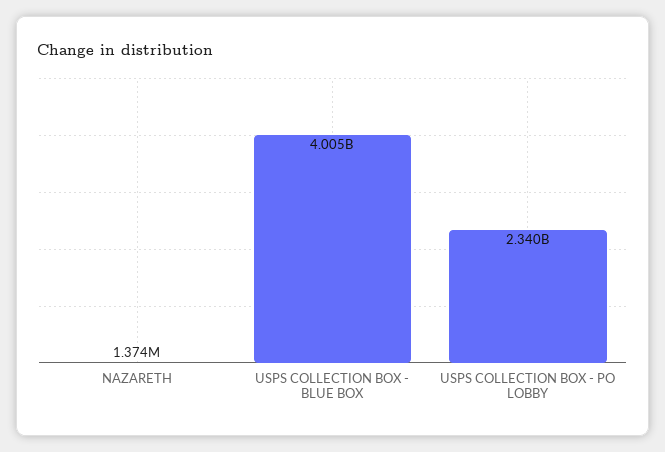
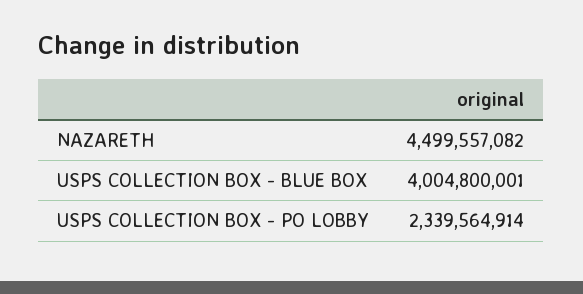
NAZARETH: 1374000 -> 4499557082

